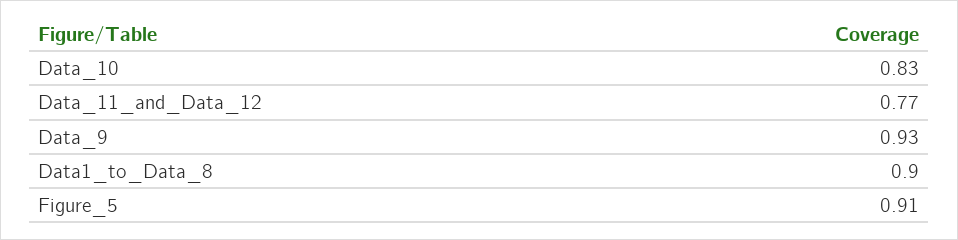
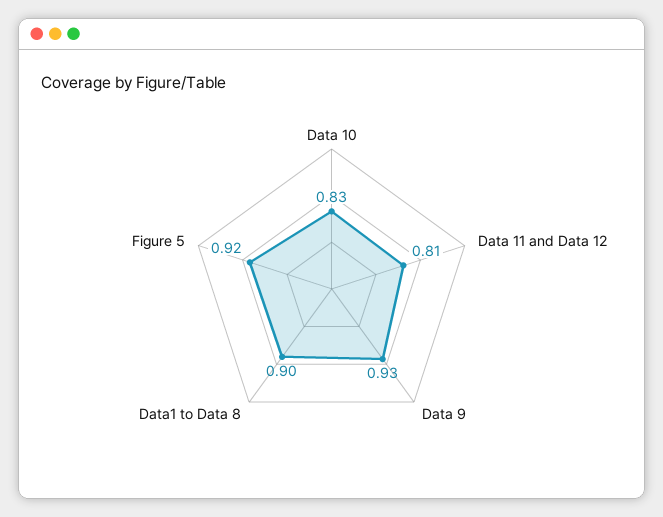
Data_11_and_Data_12: 0.77 -> 0.81
Figure_5: 0.91 -> 0.92

